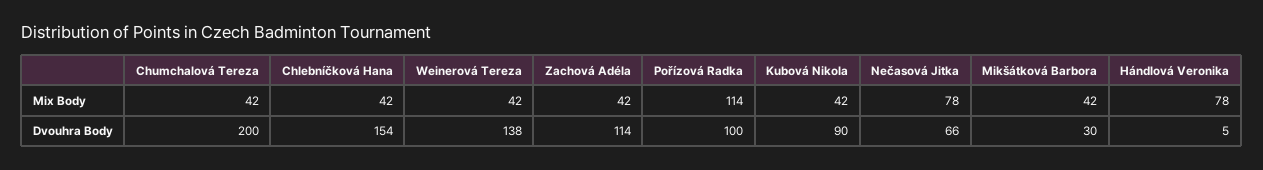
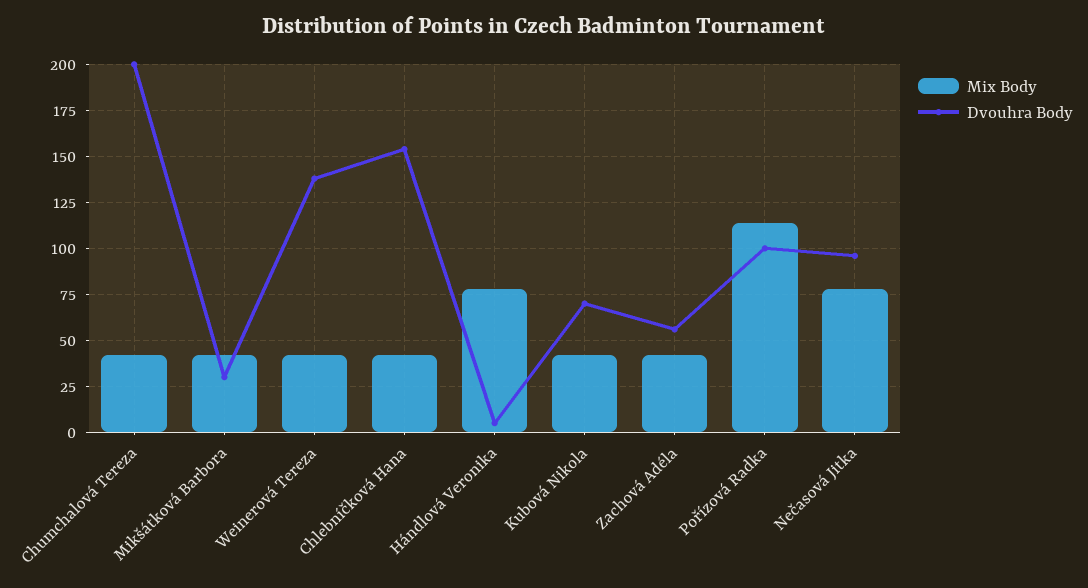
Dvouhra Body, Zachová Adéla: 114 -> 55
Dvouhra Body, Kubová Nikola: 90 -> 70
Dvouhra Body, Nečasová Jitka: 66 -> 95

